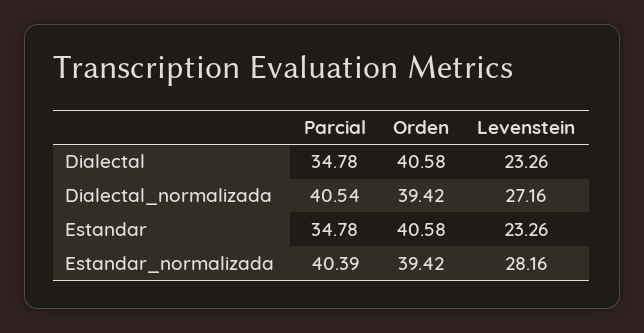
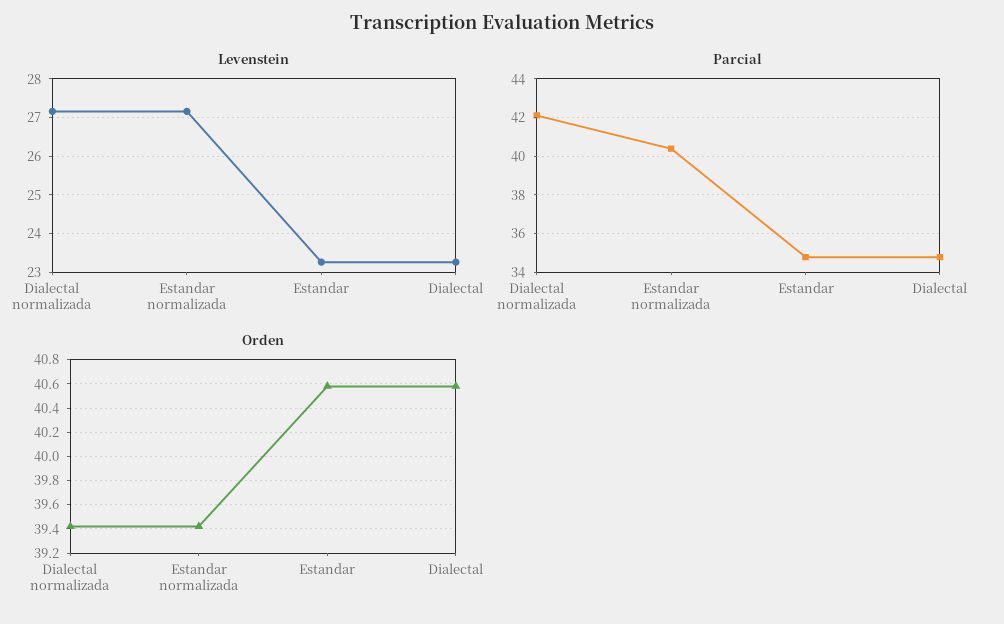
Parcial, Dialectal_normalizada: 40.54 -> 42
Levenstein, Estandar_normalizada: 28.16 -> 27.2

